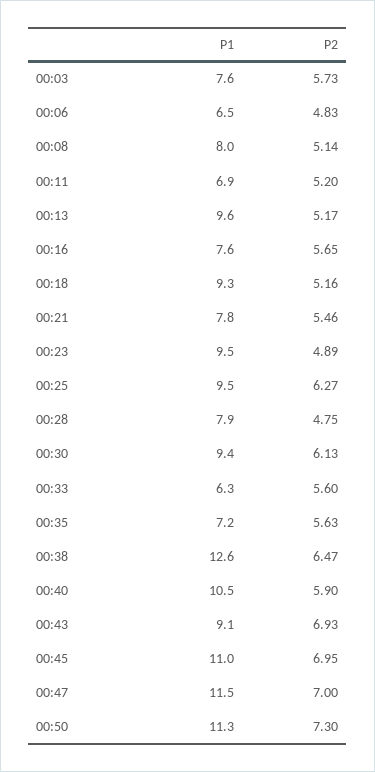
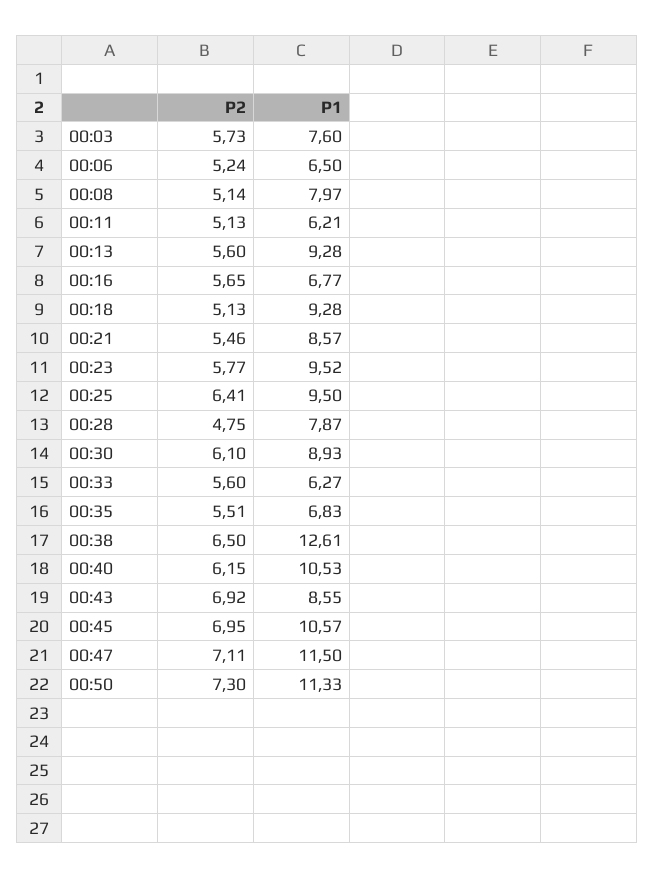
P2, 00:06: 4.83 -> 5.24
P1, 00:11: 6.9 -> 6.21
P2, 00:11: 5.2 -> 5.13
P1, 00:13: 9.6 -> 9.28
P2, 00:13: 5.17 -> 5.6
P1, 00:16: 7.6 -> 6.77
P2, 00:18: 5.16 -> 5.13
P1, 00:21: 7.8 -> 8.57
P2, 00:23: 4.89 -> 5.77
P2, 00:25: 6.27 -> 6.41
P1, 00:30: 9.4 -> 8.93
P2, 00:30: 6.13 -> 6.1
P1, 00:35: 7.2 -> 6.83
P2, 00:35: 5.63 -> 5.51
P2, 00:38: 6.47 -> 6.5
P2, 00:40: 5.9 -> 6.15
P1, 00:43: 9.1 -> 8.55
P2, 00:43: 6.93 -> 6.92
P1, 00:45: 11 -> 10.57
P2, 00:47: 7 -> 7.11

